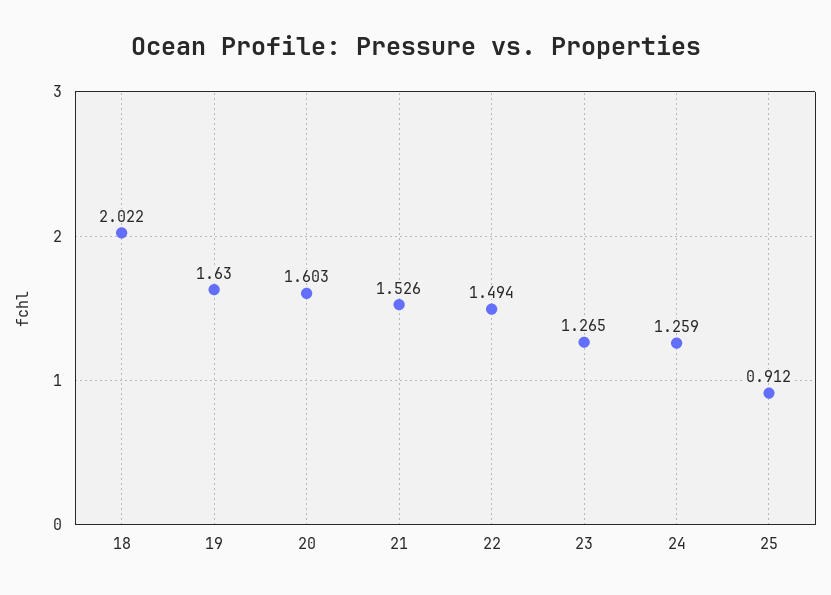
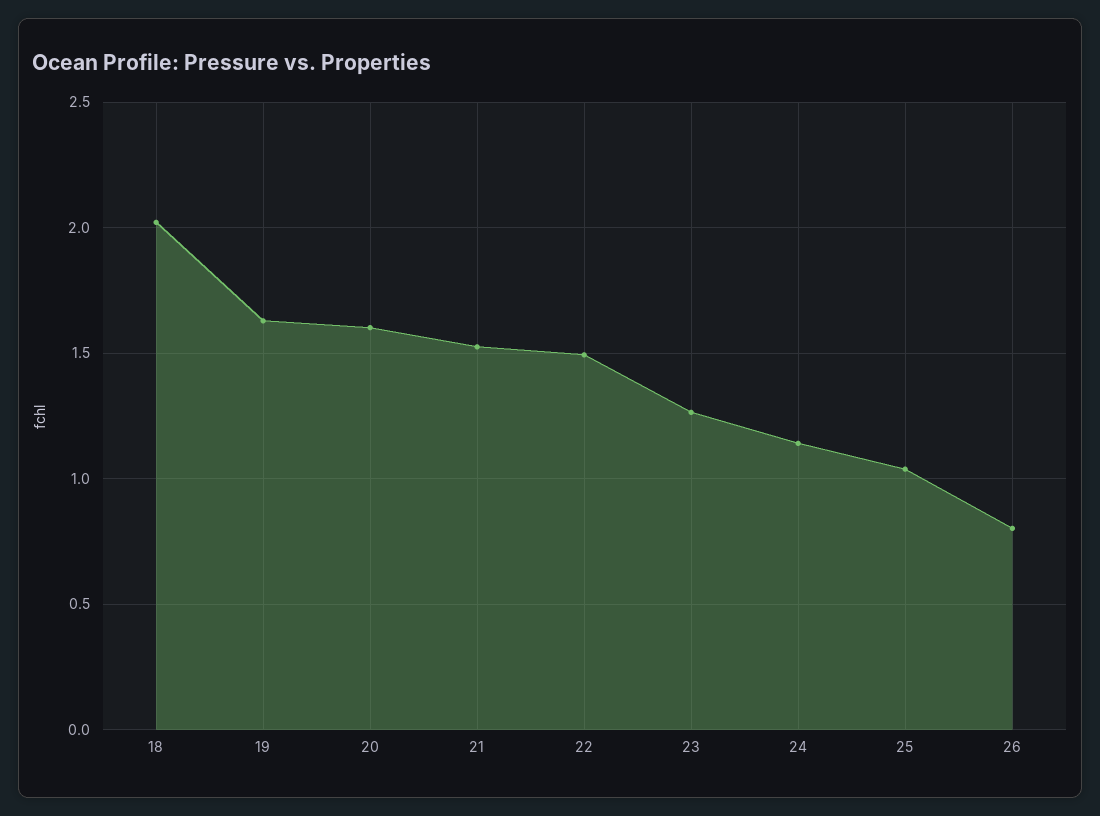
24: 1.259 -> 1.15
25: 0.912 -> 1.05
26: none -> 0.8

